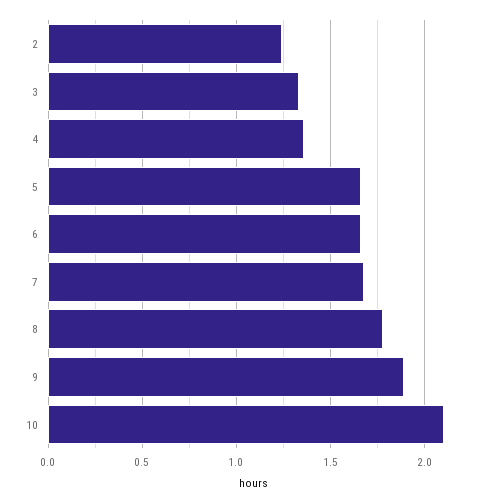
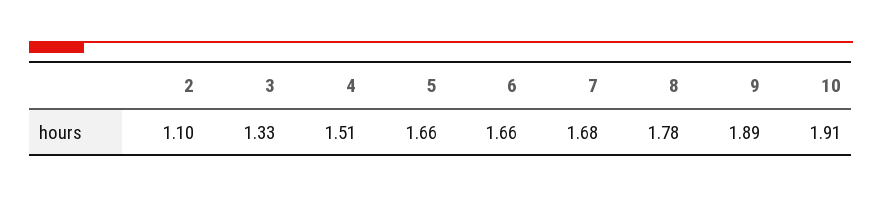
2: 1.25 -> 1.1
4: 1.35 -> 1.51
10: 2.1 -> 1.91

